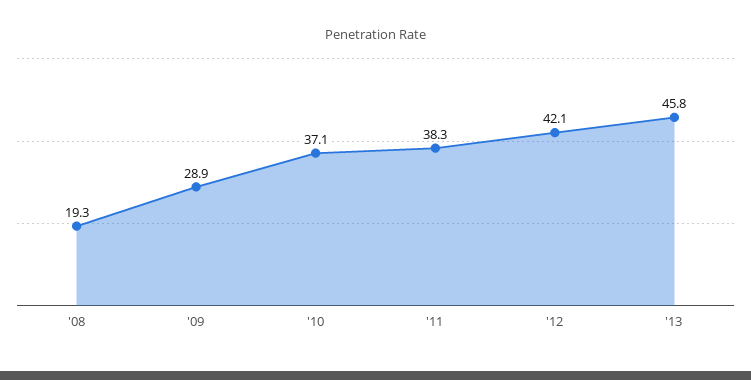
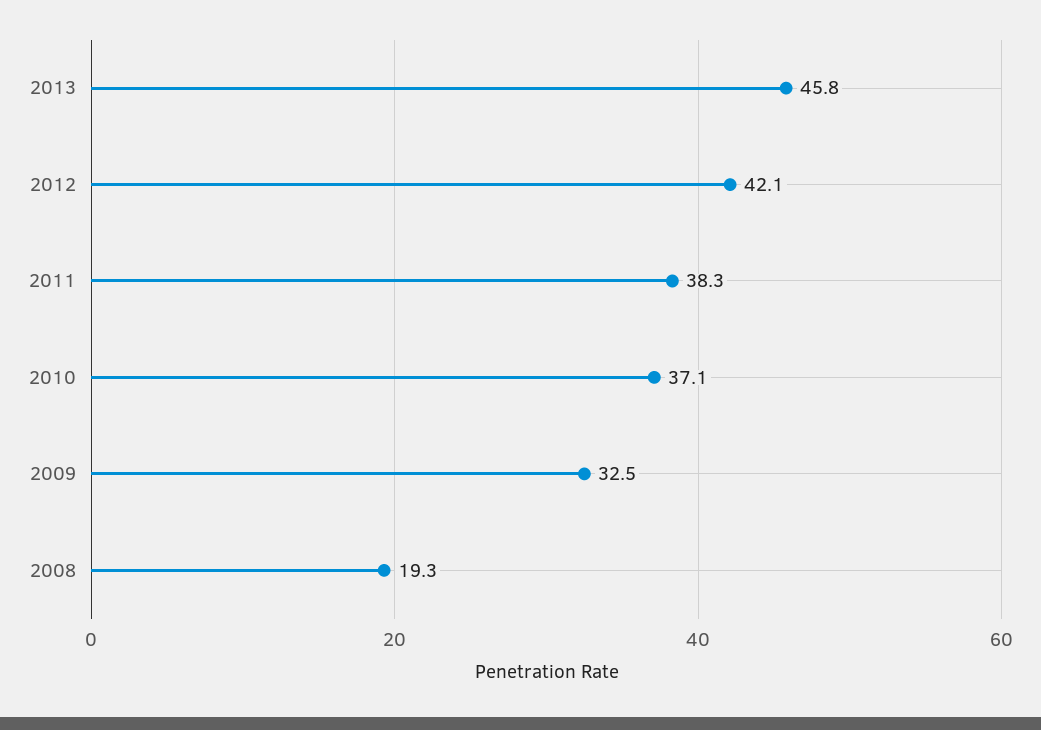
'09: 28.9 -> 32.5

